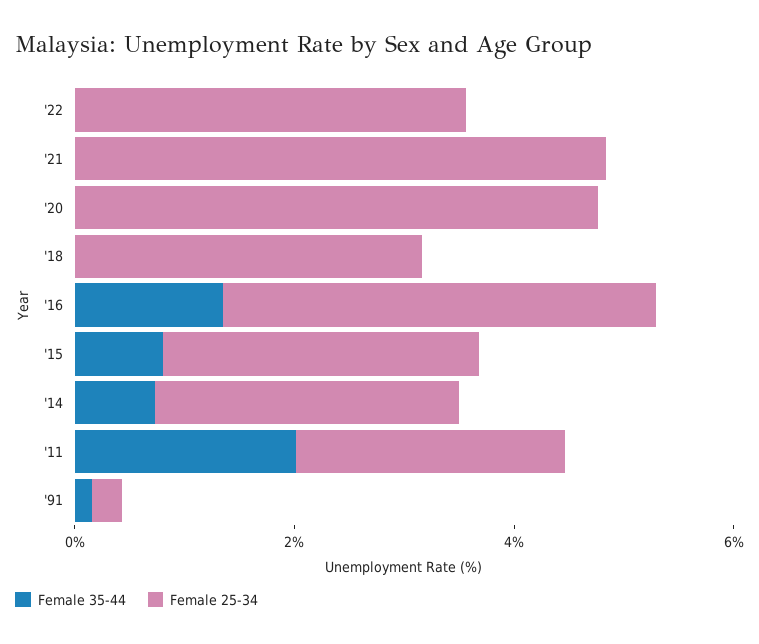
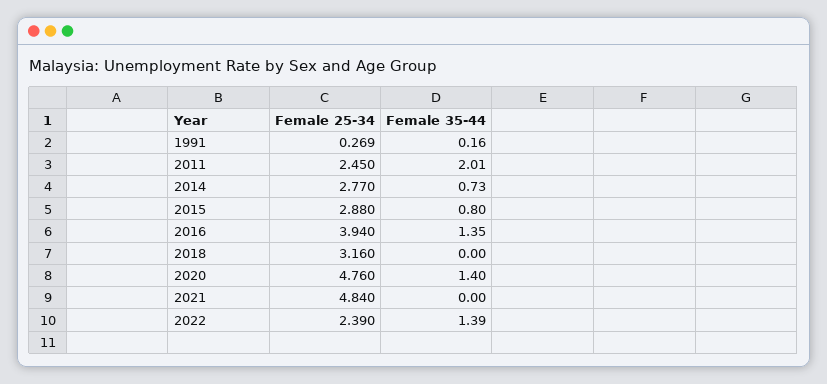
Female 35-44, '22: 0 -> 1.39
Female 25-34, '22: 3.5 -> 2.39
Female 35-44, '20: 0 -> 1.4

